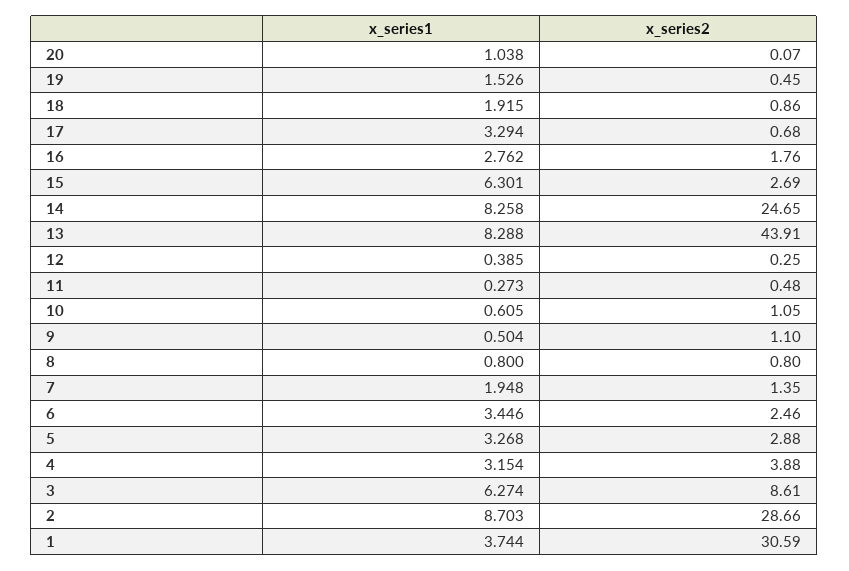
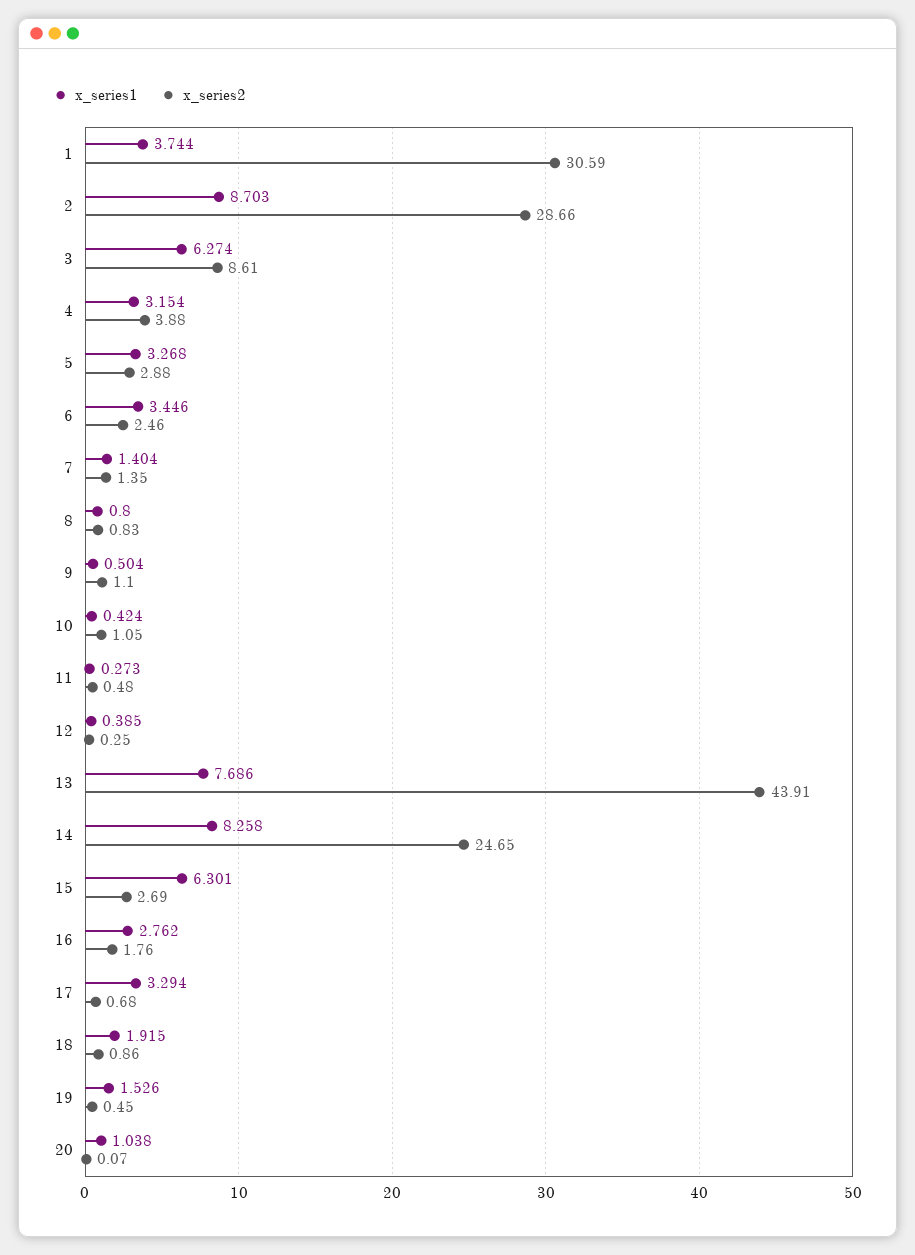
x_series1, 13: 8.288 -> 7.686
x_series1, 10: 0.605 -> 0.424
x_series2, 8: 0.8 -> 0.83
x_series1, 7: 1.948 -> 1.404

